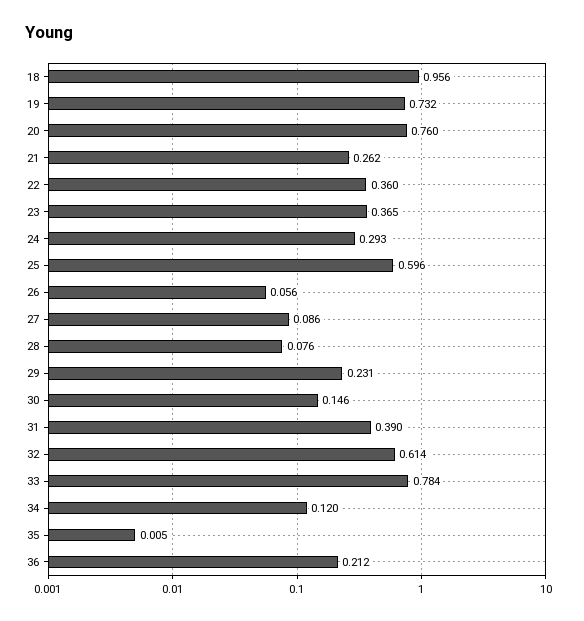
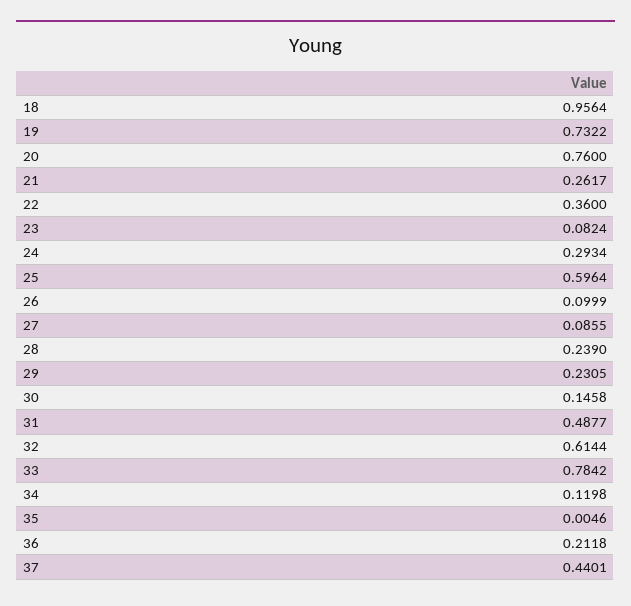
23: 0.365 -> 0.0824
26: 0.056 -> 0.0999
28: 0.076 -> 0.239
31: 0.39 -> 0.4877
37: none -> 0.4401

